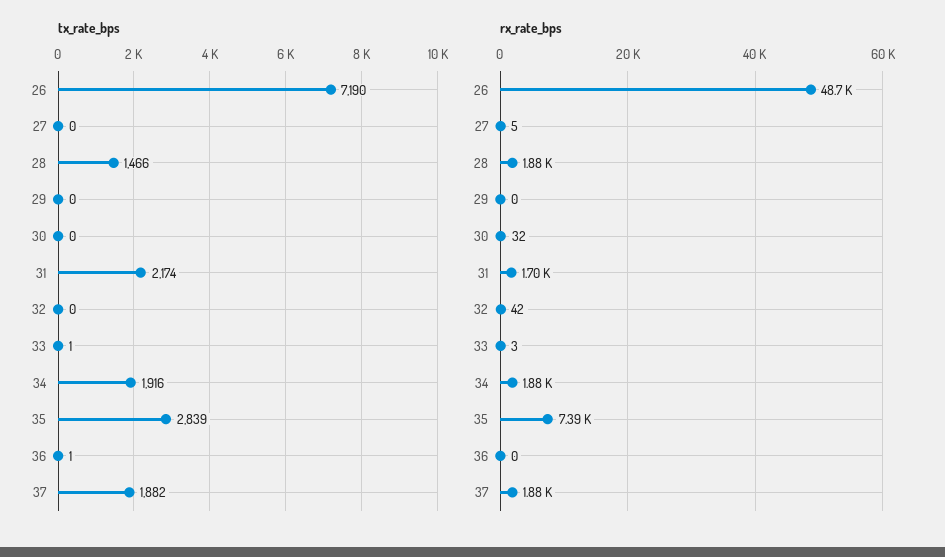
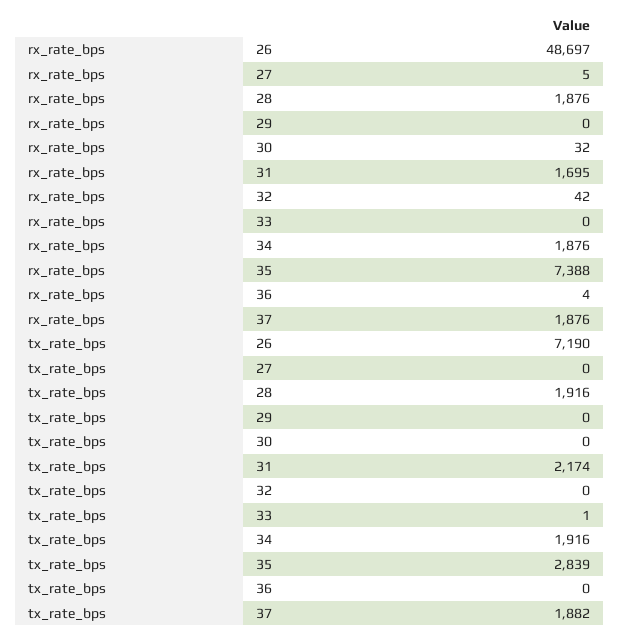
tx_rate_bps, 28: 1466 -> 1916
tx_rate_bps, 36: 1 -> 0
rx_rate_bps, 33: 3 -> 0
rx_rate_bps, 36: 0 -> 4

